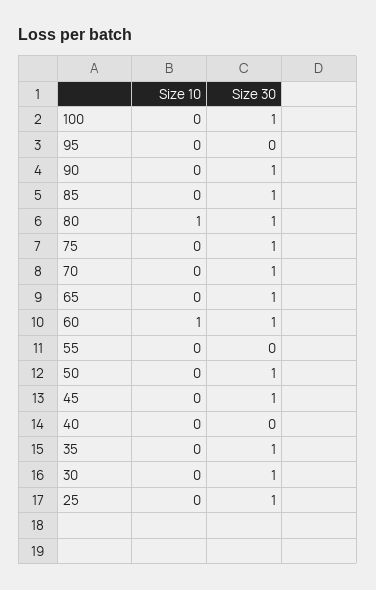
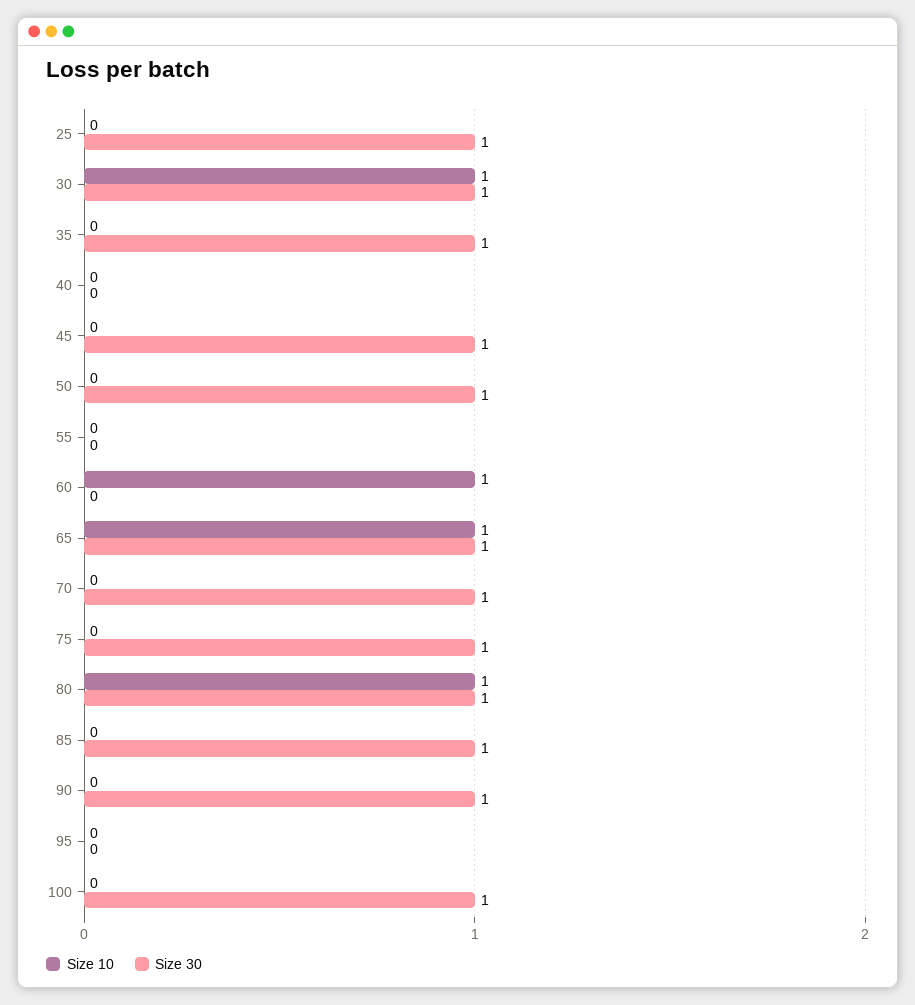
Size 10, 65: 0 -> 1
Size 30, 60: 1 -> 0
Size 10, 30: 0 -> 1

